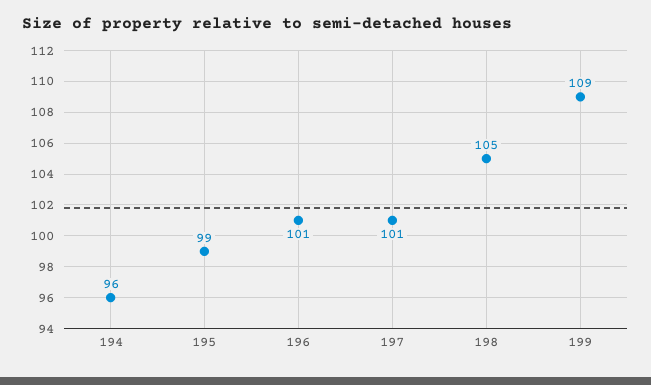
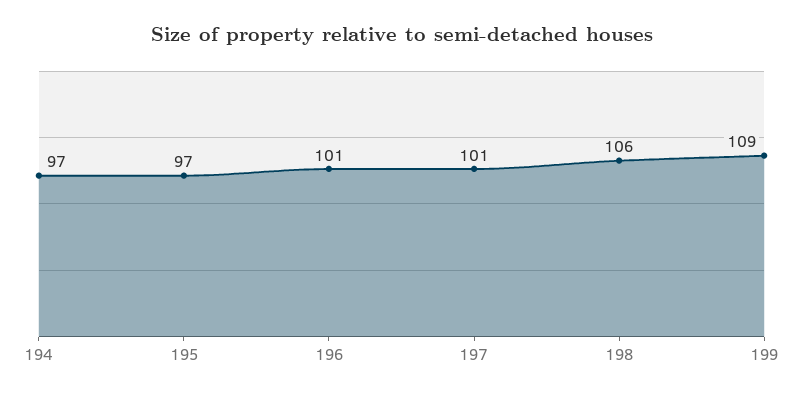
194: 96 -> 97
195: 99 -> 97
198: 105 -> 106

